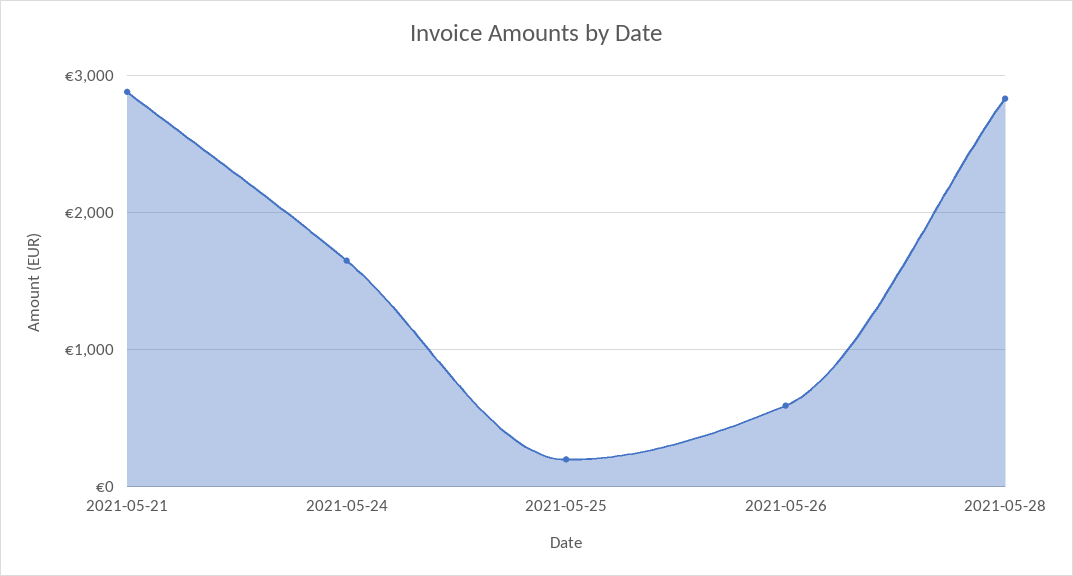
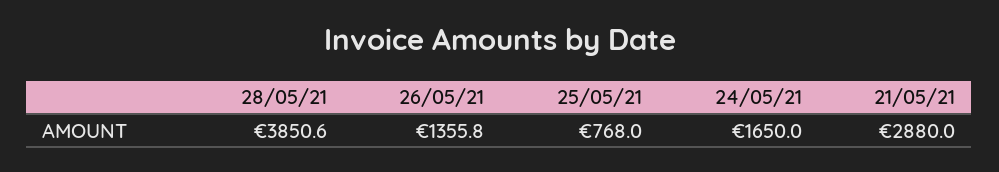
2021-05-25: 200 -> 768
2021-05-26: 600 -> 1355.8
2021-05-28: 2800 -> 3850.6

